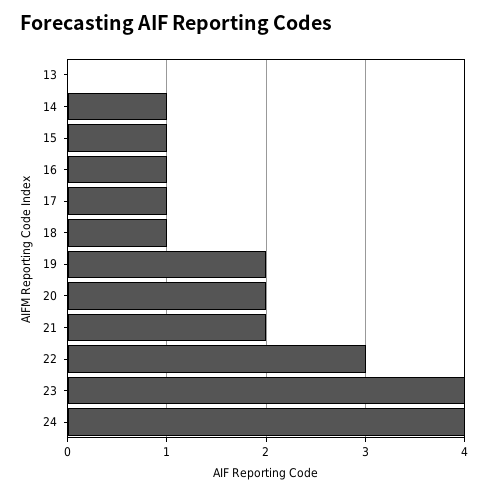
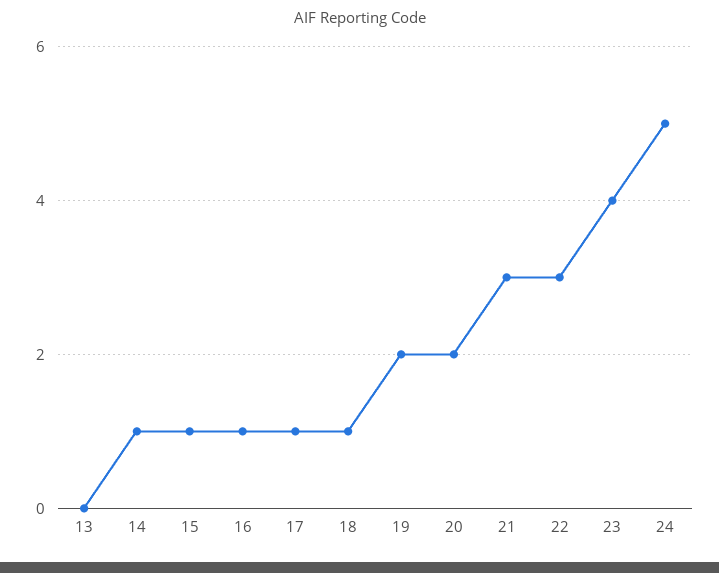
21: 2 -> 3
24: 4 -> 5

